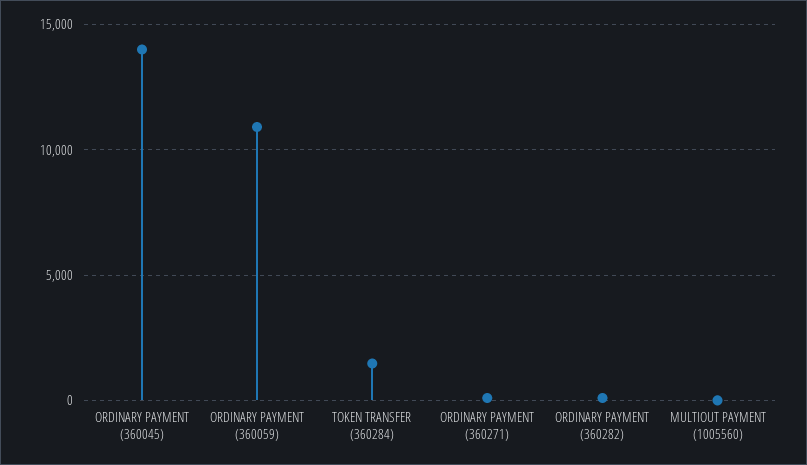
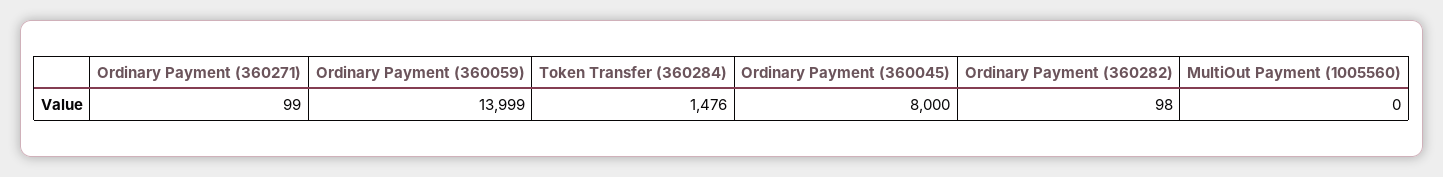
ORDINARY PAYMENT (360045): 14000 -> 8000
ORDINARY PAYMENT (360059): 11000 -> 13999

